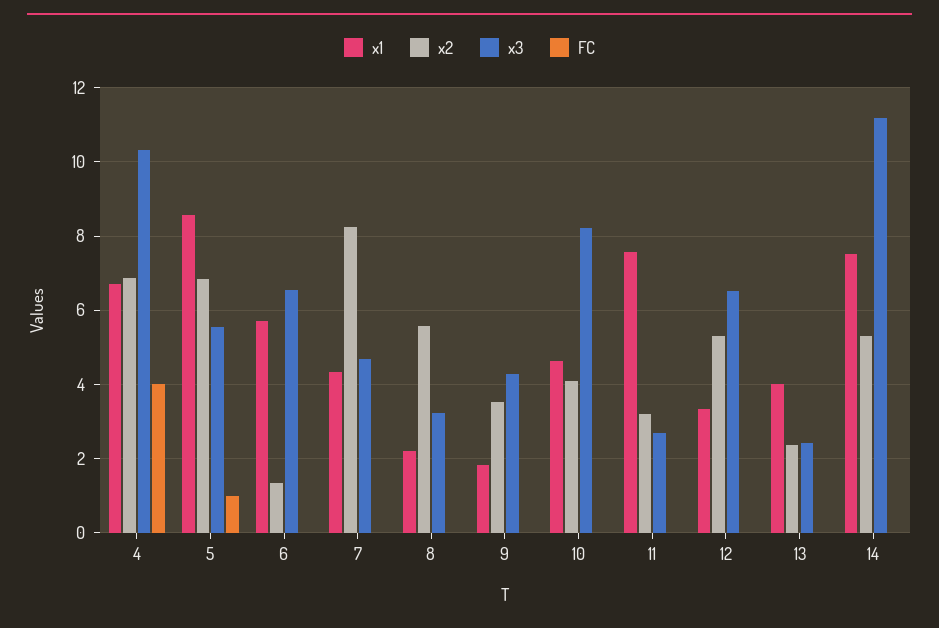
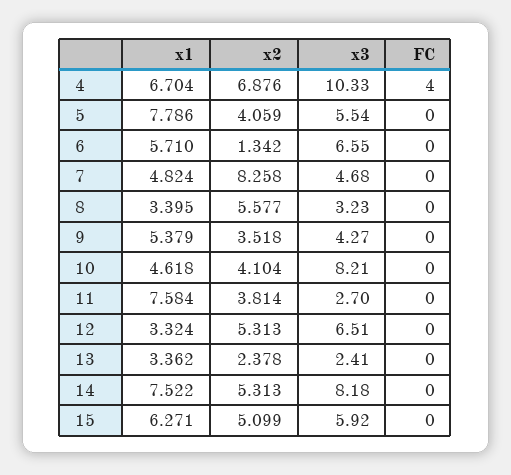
x1, 5: 8.6 -> 7.786
x2, 5: 6.8 -> 4.059
FC, 5: 1 -> 0
x1, 7: 4.4 -> 4.824
x1, 8: 2.2 -> 3.395
x1, 9: 1.8 -> 5.379
x2, 11: 3.2 -> 3.814
x1, 13: 4 -> 3.362
x3, 14: 11.2 -> 8.18
x1, 15: none -> 6.271
x2, 15: none -> 5.099
x3, 15: none -> 5.92
FC, 15: none -> 0

